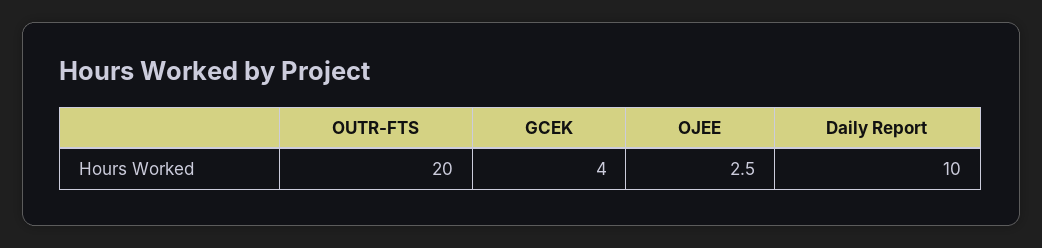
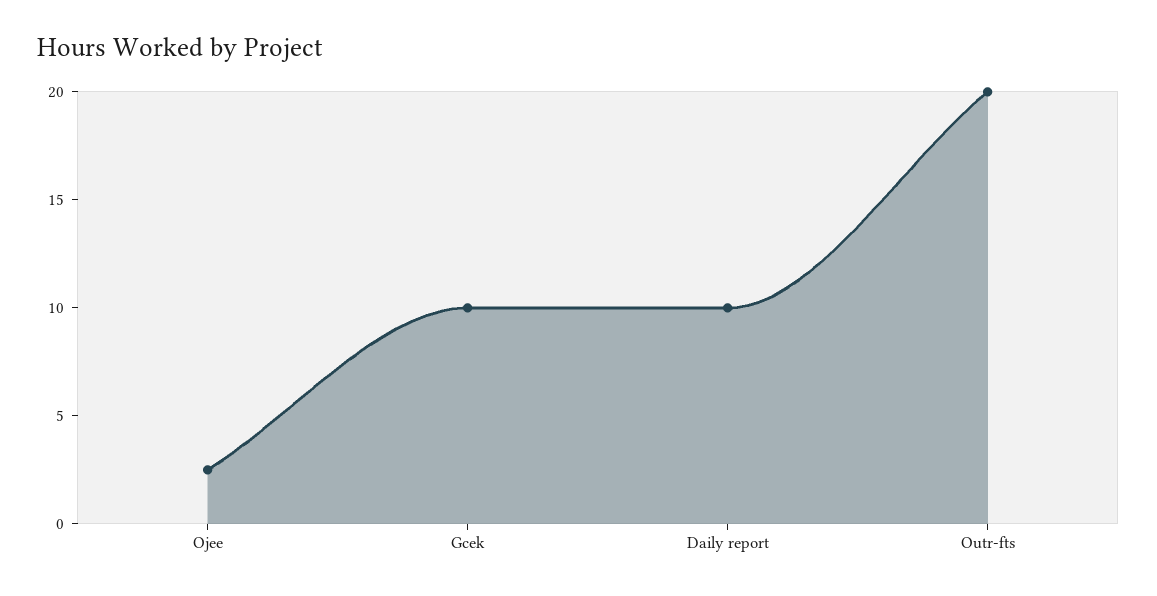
GCEK: 4 -> 10

